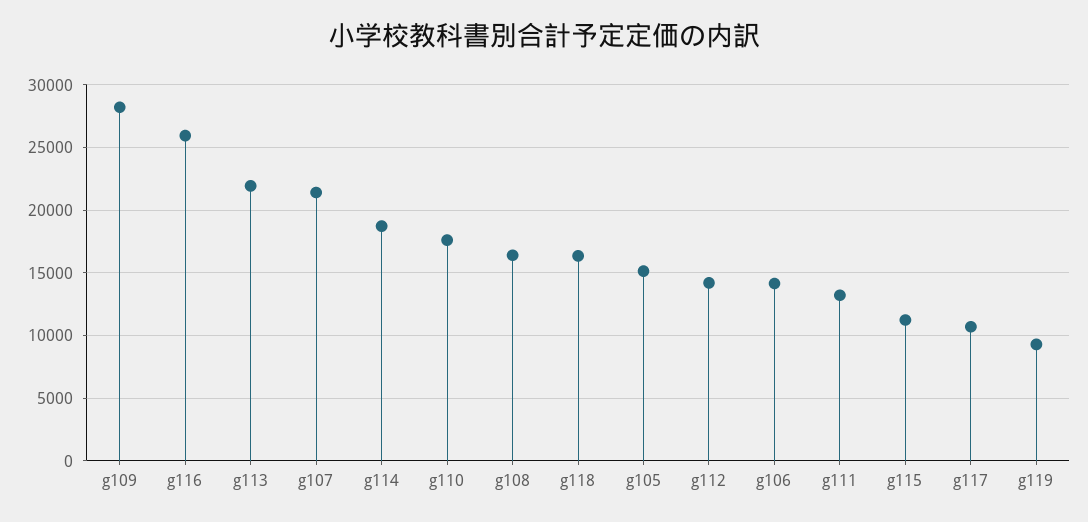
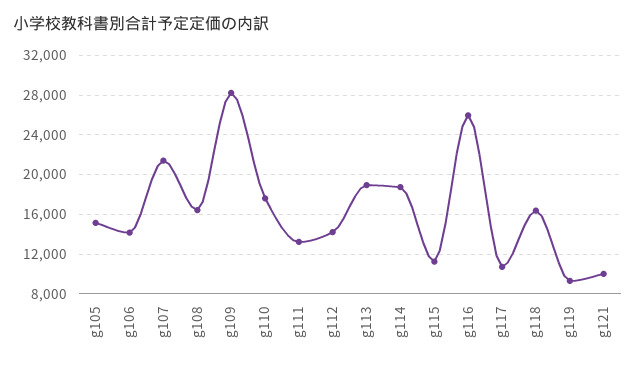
g113: 22000 -> 19000
g121: none -> 10000

